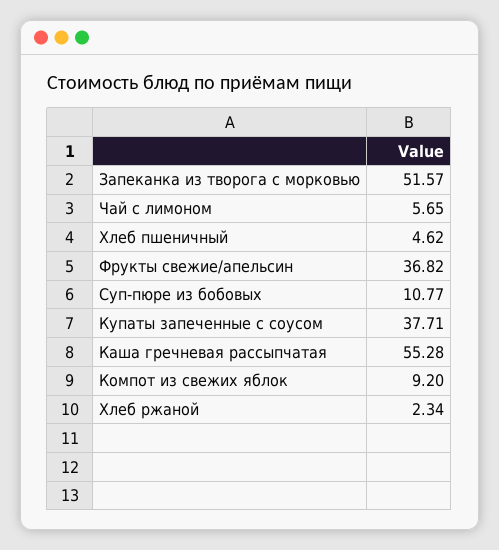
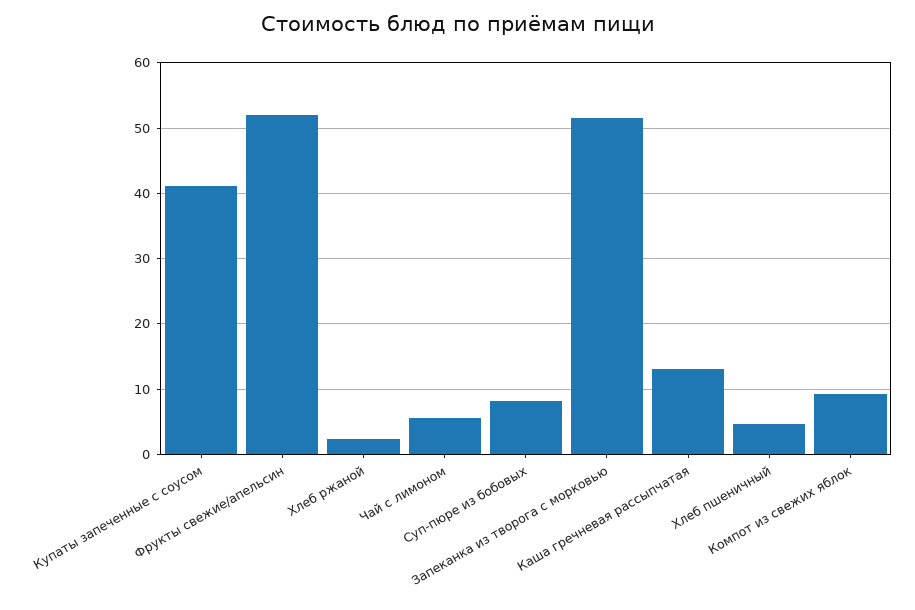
Фрукты свежие/апельсин: 36.82 -> 52
Суп-пюре из бобовых: 10.77 -> 8
Купаты запеченные с соусом: 37.71 -> 41
Каша гречневая рассыпчатая: 55.28 -> 13

